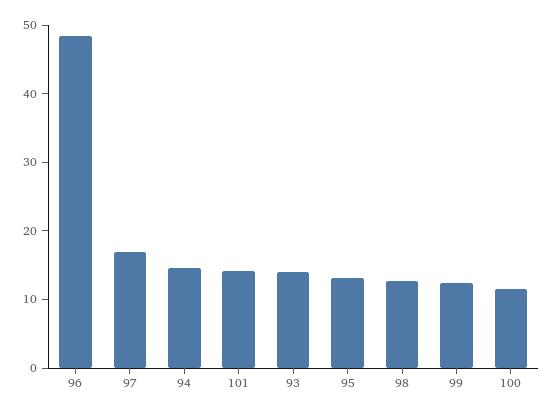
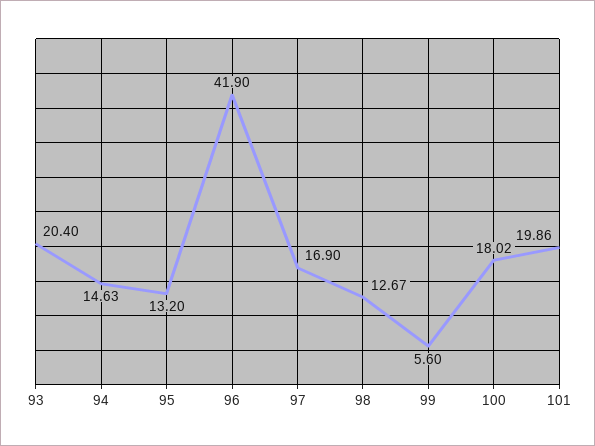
96: 48 -> 41.9
101: 14 -> 19.86
93: 14 -> 20.4
99: 12 -> 5.6
100: 12 -> 18.02

